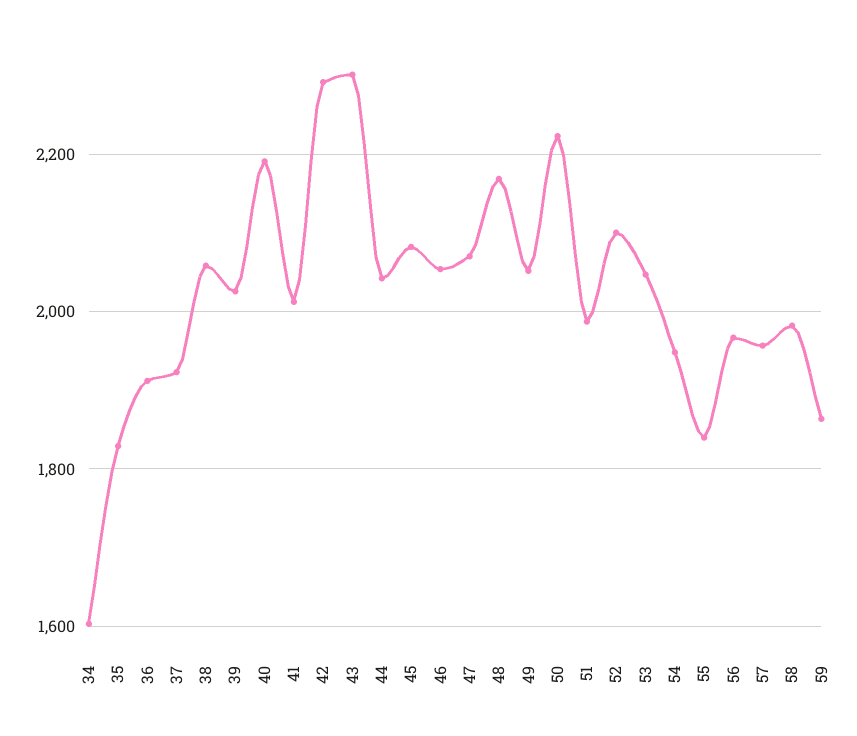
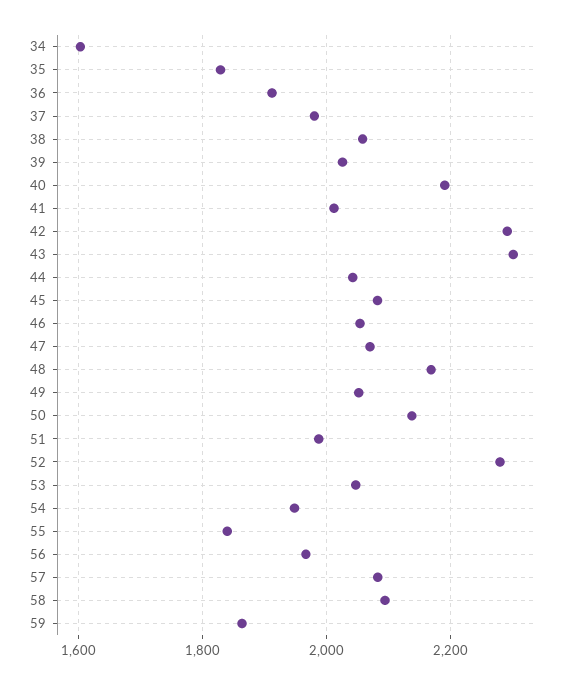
37: 1920 -> 1980
50: 2220 -> 2140
52: 2100 -> 2280
57: 1960 -> 2080
58: 1980 -> 2100

